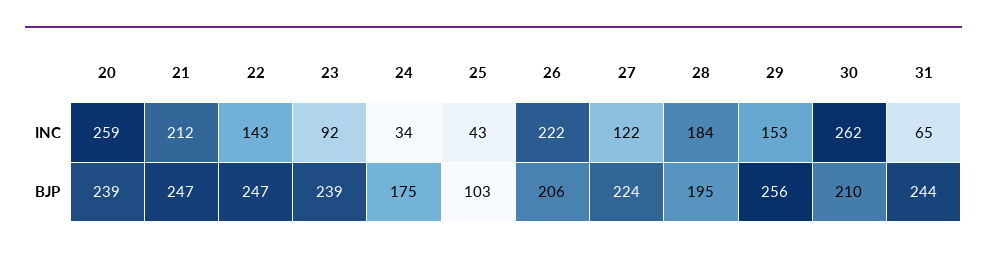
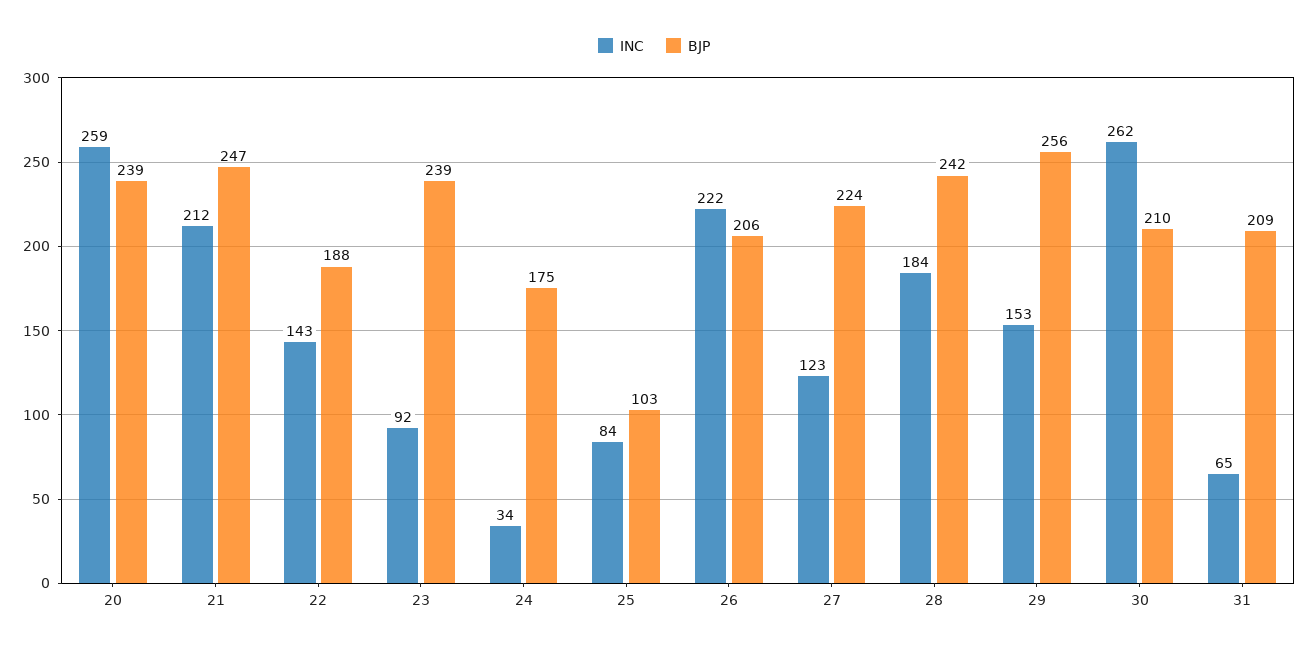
INC, 25: 43 -> 84
INC, 27: 122 -> 123
BJP, 22: 247 -> 188
BJP, 28: 195 -> 242
BJP, 31: 244 -> 209

